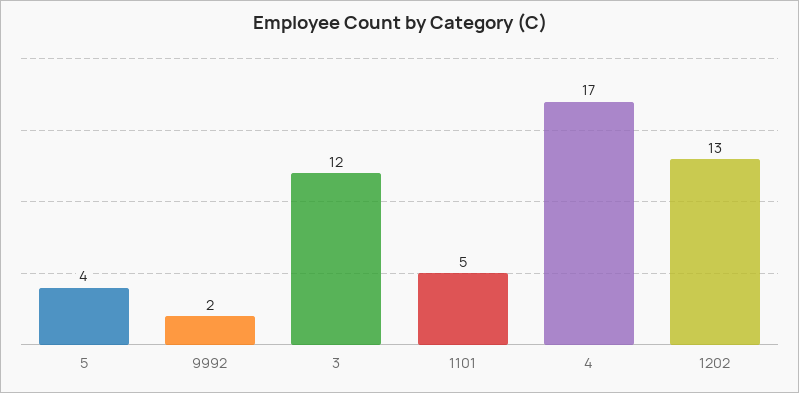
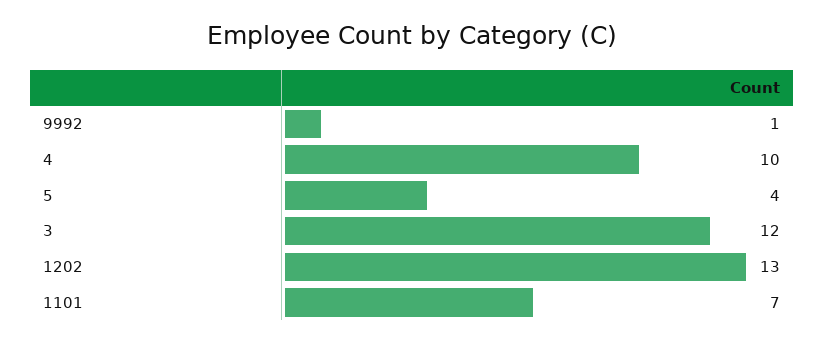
9992: 2 -> 1
1101: 5 -> 7
4: 17 -> 10

